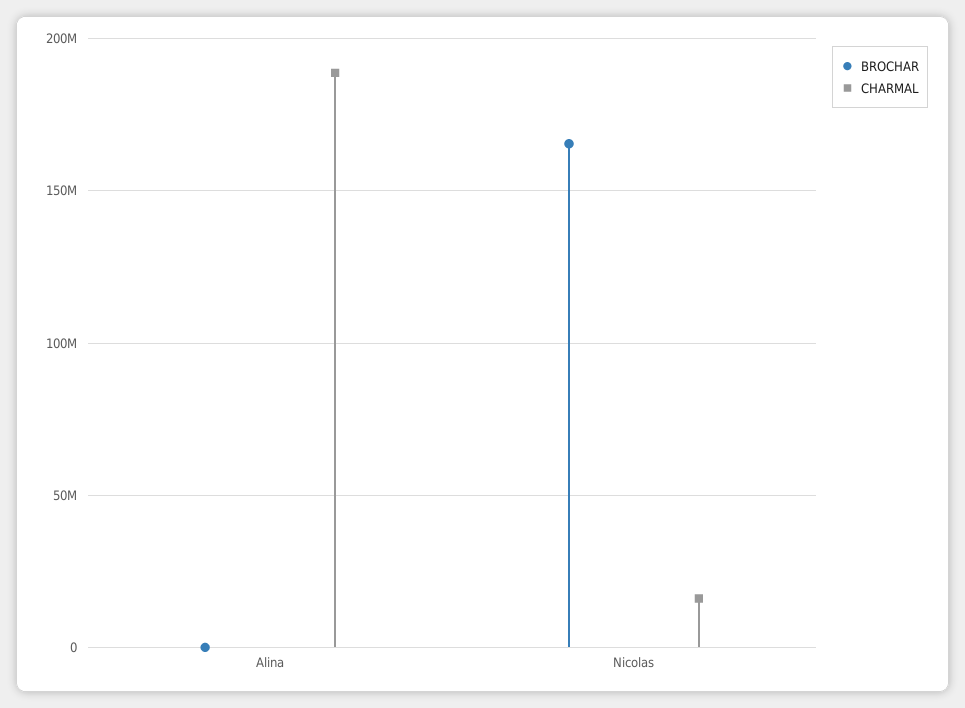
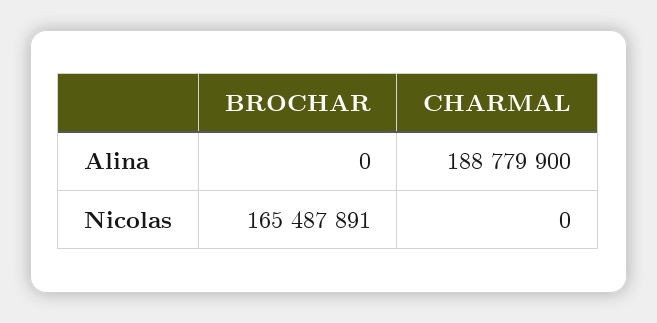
CHARMAL, Nicolas: 15000000 -> 0

